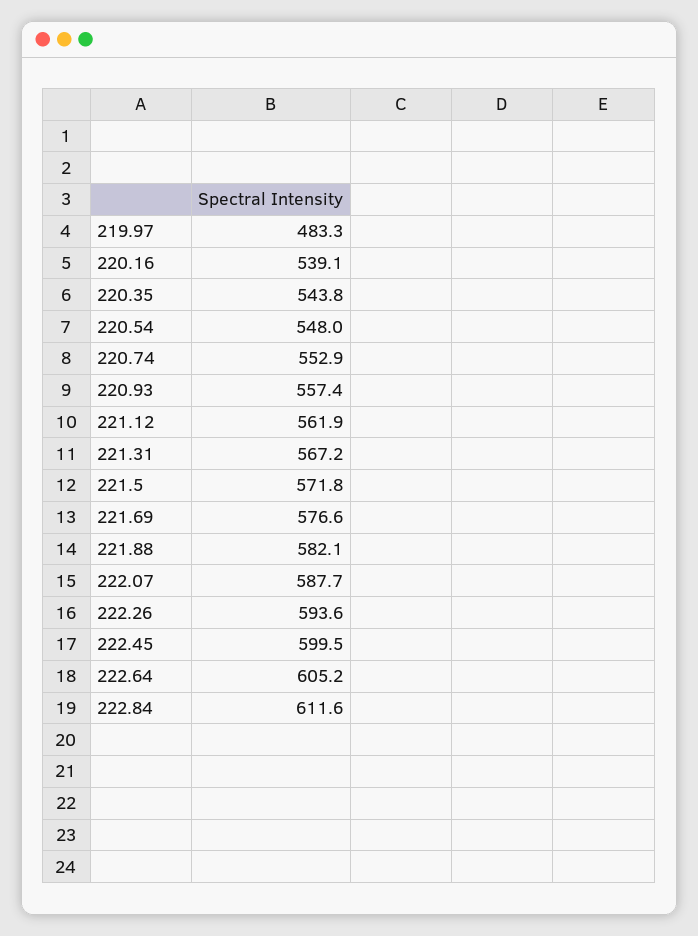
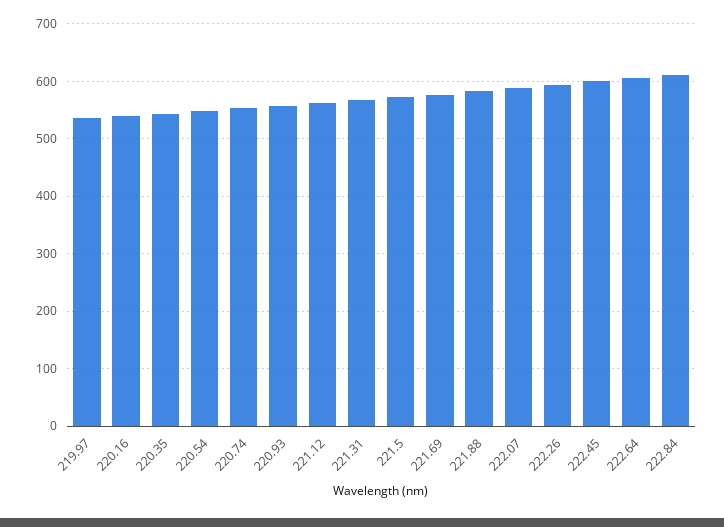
219.97: 483.3 -> 540

